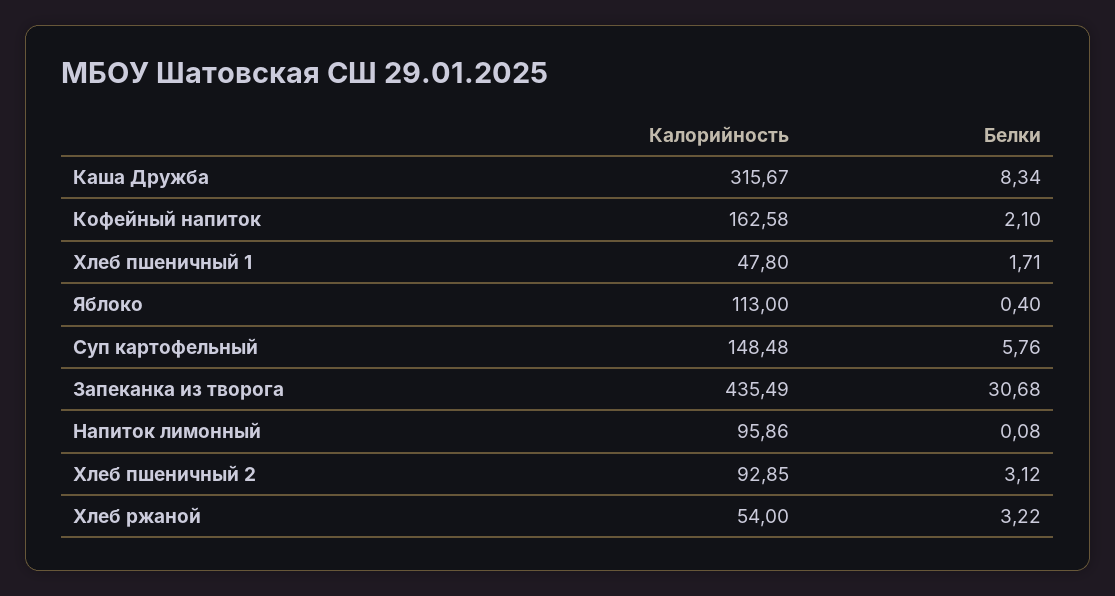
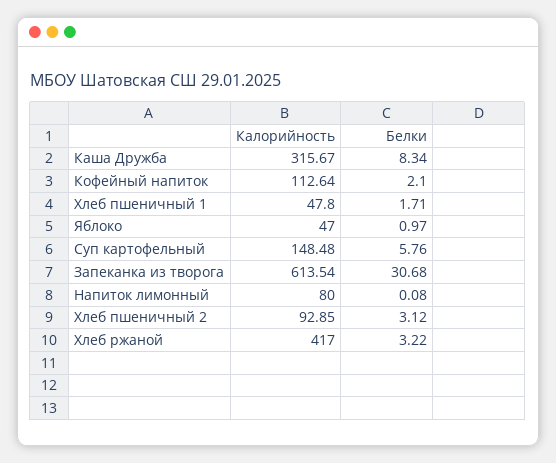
Калорийность, Кофейный напиток: 162.58 -> 112.64
Калорийность, Яблоко: 113 -> 47
Белки, Яблоко: 0.4 -> 0.97
Калорийность, Запеканка из творога: 435.49 -> 613.54
Калорийность, Напиток лимонный: 95.86 -> 80
Калорийность, Хлеб ржаной: 54 -> 417

